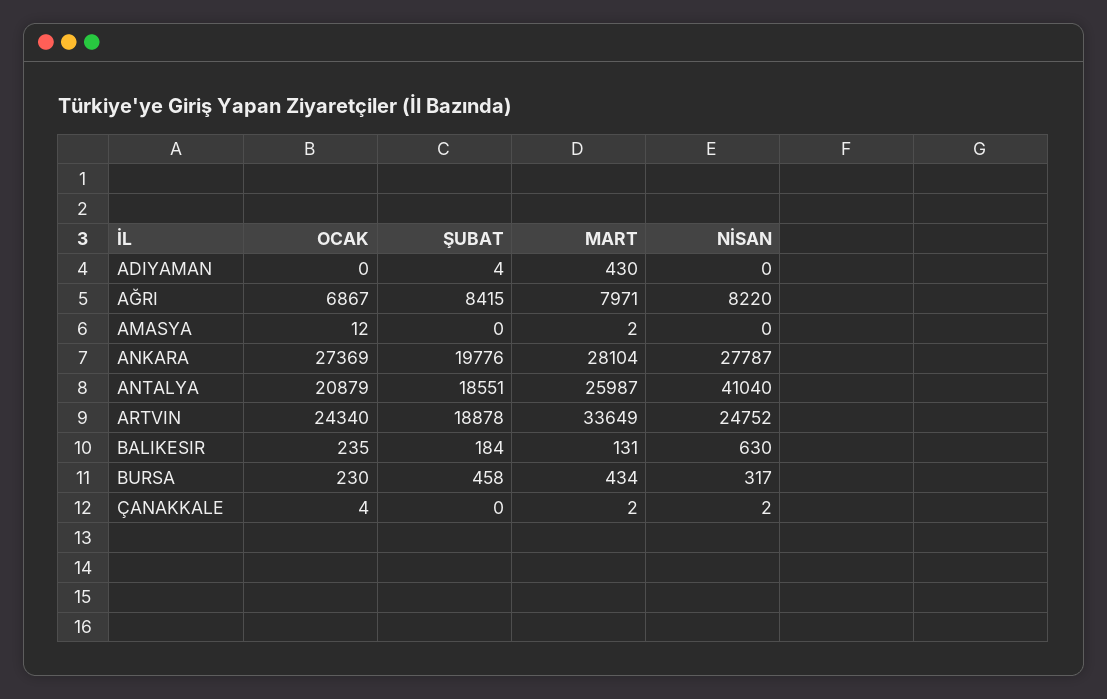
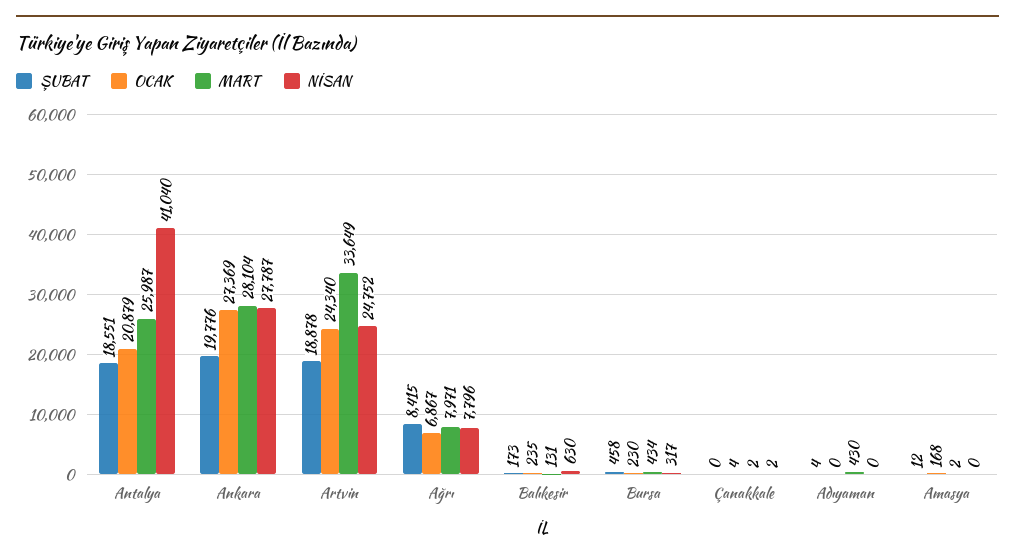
NİSAN, AĞRI: 8220 -> 7796
OCAK, AMASYA: 12 -> 168
ŞUBAT, AMASYA: 0 -> 12
ŞUBAT, BALIKESIR: 184 -> 173

